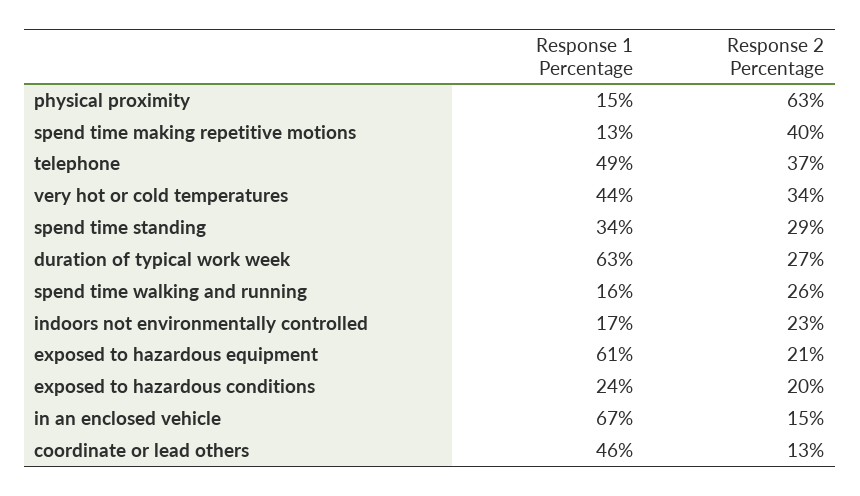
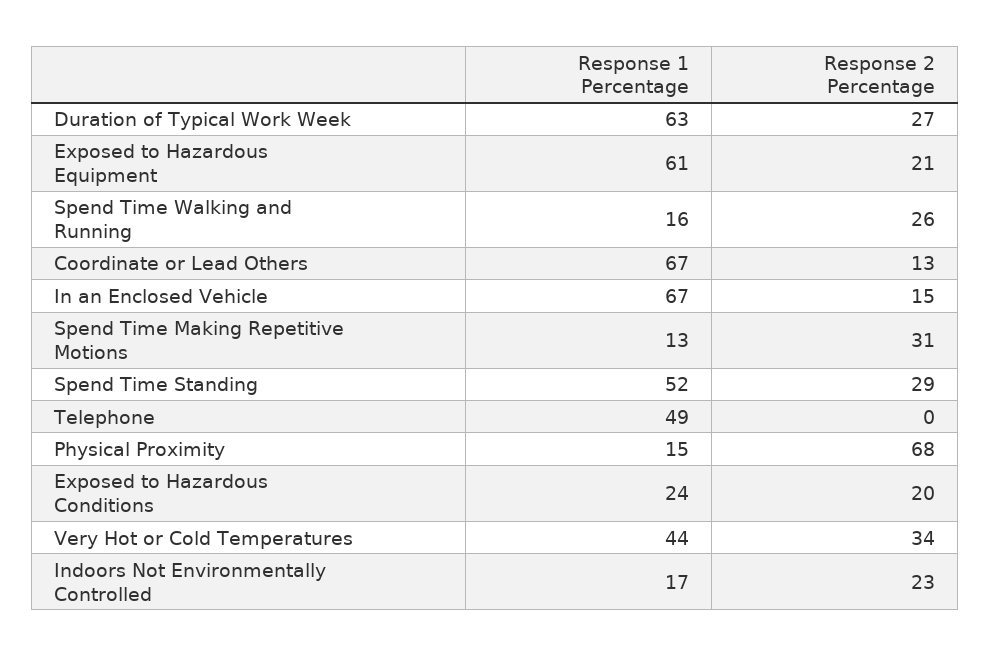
Response 2 Percentage, physical proximity: 63 -> 68
Response 2 Percentage, spend time making repetitive motions: 40 -> 31
Response 2 Percentage, telephone: 37 -> 0
Response 1 Percentage, spend time standing: 34 -> 52
Response 1 Percentage, coordinate or lead others: 46 -> 67

